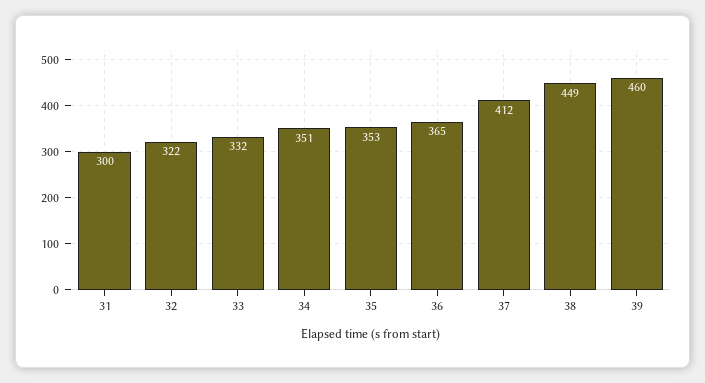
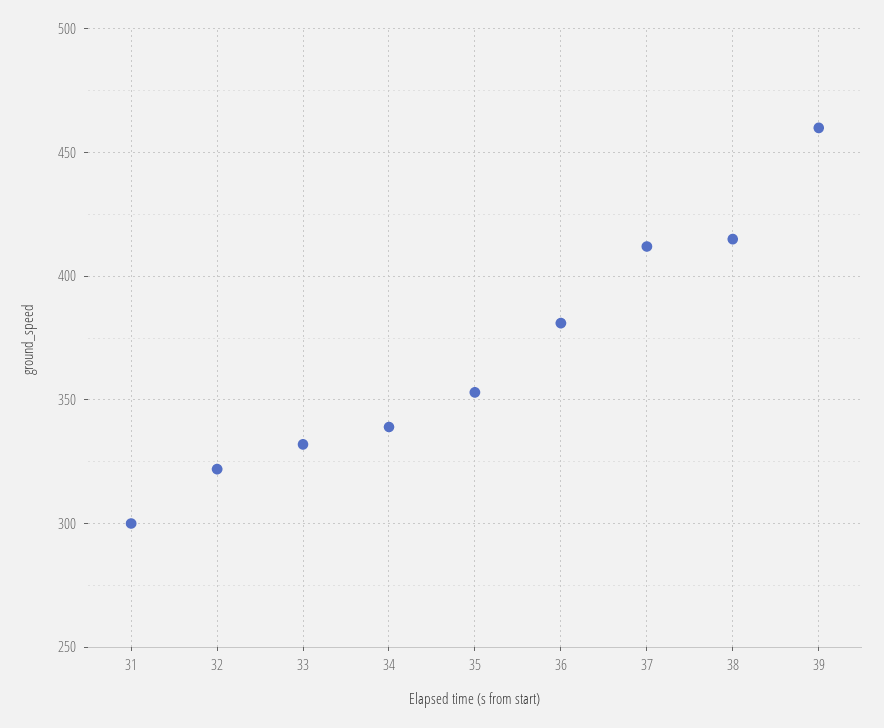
34: 351 -> 340
36: 365 -> 380
38: 449 -> 415

